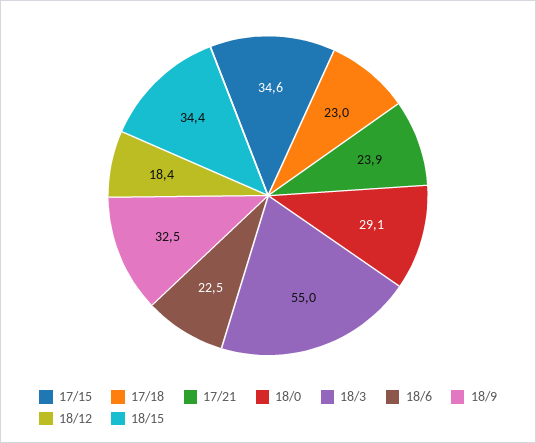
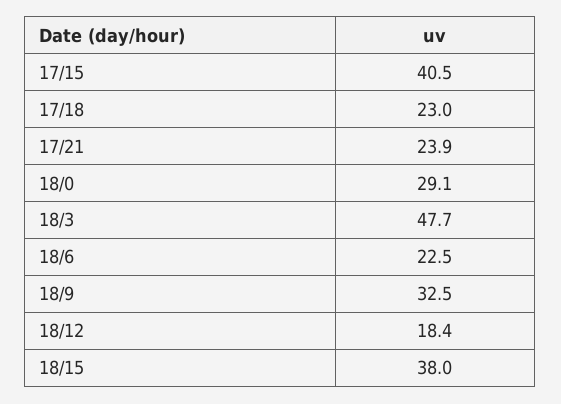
17/15: 34.6 -> 40.5
18/3: 55 -> 47.7
18/15: 34.4 -> 38

